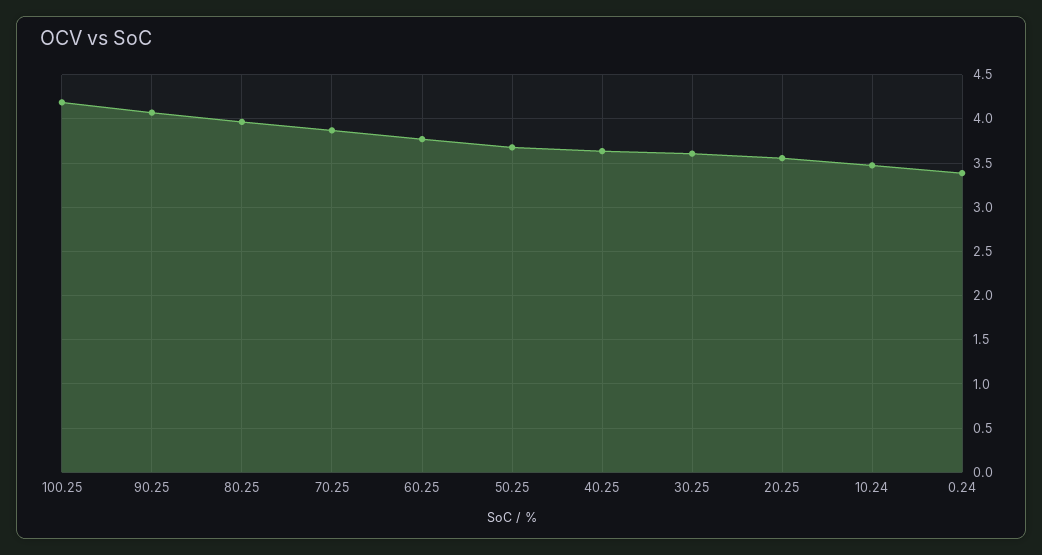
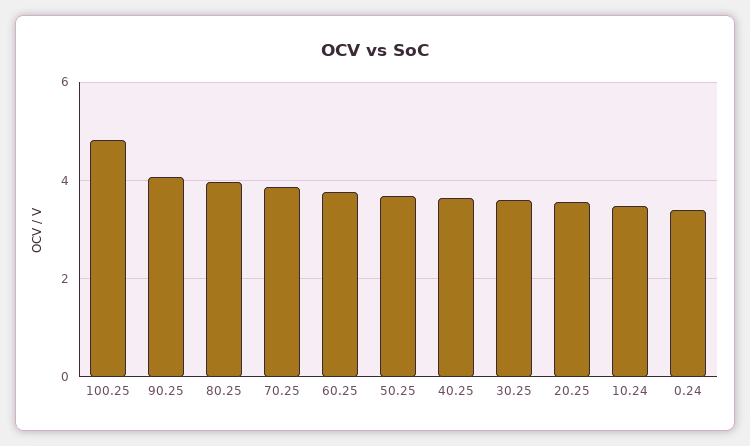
100.25: 4.2 -> 4.8

